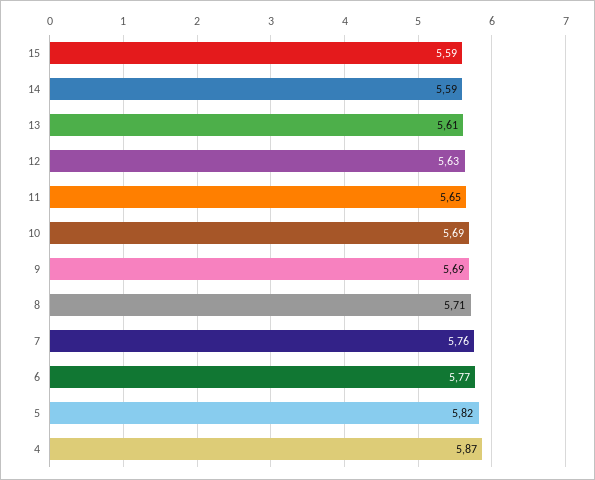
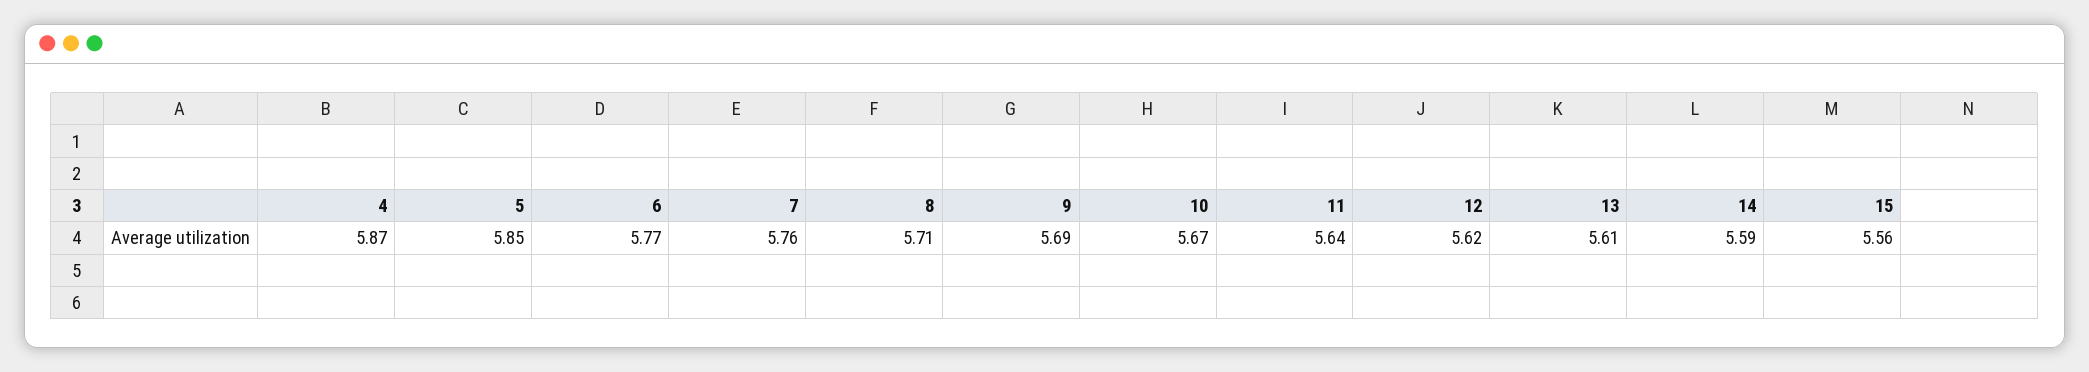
15: 5.59 -> 5.56
12: 5.63 -> 5.62
11: 5.65 -> 5.64
10: 5.69 -> 5.67
5: 5.82 -> 5.85

